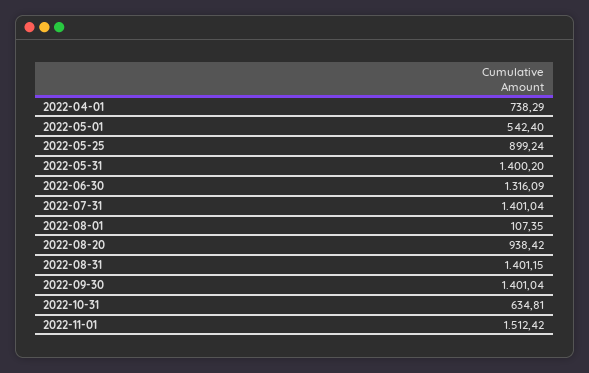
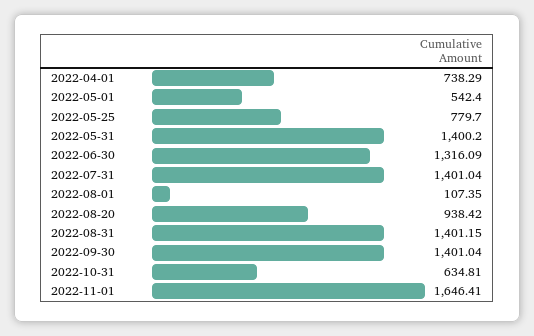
2022-05-25: 899.24 -> 779.7
2022-11-01: 1512.42 -> 1646.41

